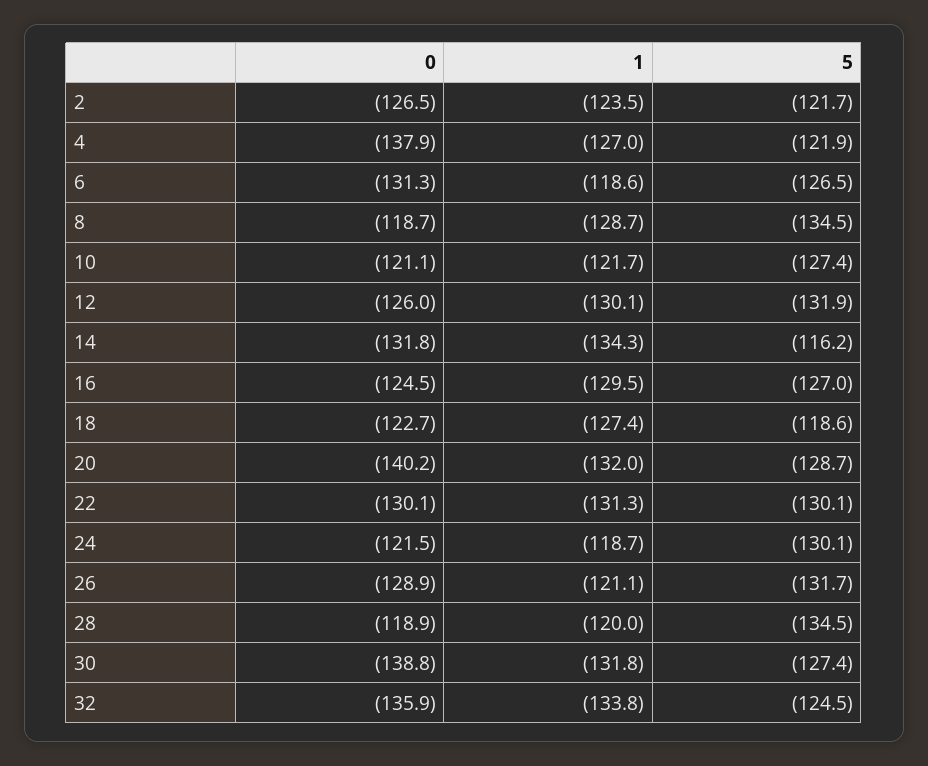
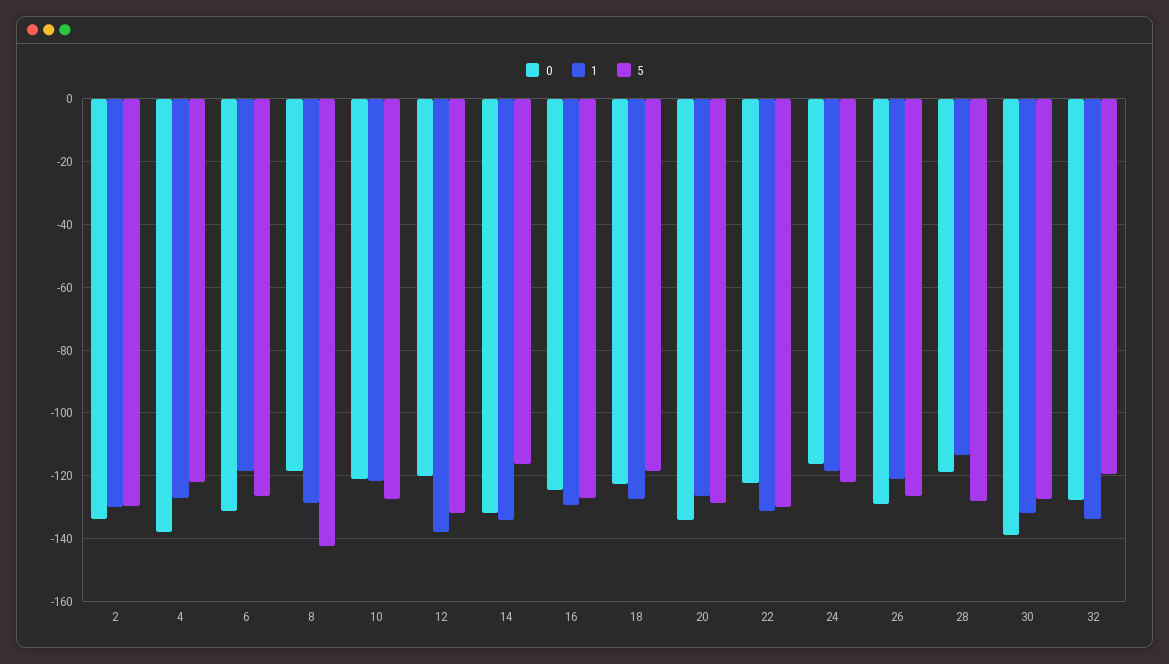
0, 2: -126.5 -> -134
1, 2: -123.5 -> -130
5, 2: -121.7 -> -130
5, 8: -134.5 -> -142
0, 12: -126 -> -120
1, 12: -130.1 -> -138
0, 20: -140.2 -> -134
1, 20: -132 -> -126
0, 22: -130.1 -> -122
0, 24: -121.5 -> -116
5, 24: -130.1 -> -122
5, 26: -131.7 -> -126
1, 28: -120 -> -114
5, 28: -134.5 -> -128
0, 32: -135.9 -> -128
5, 32: -124.5 -> -120

